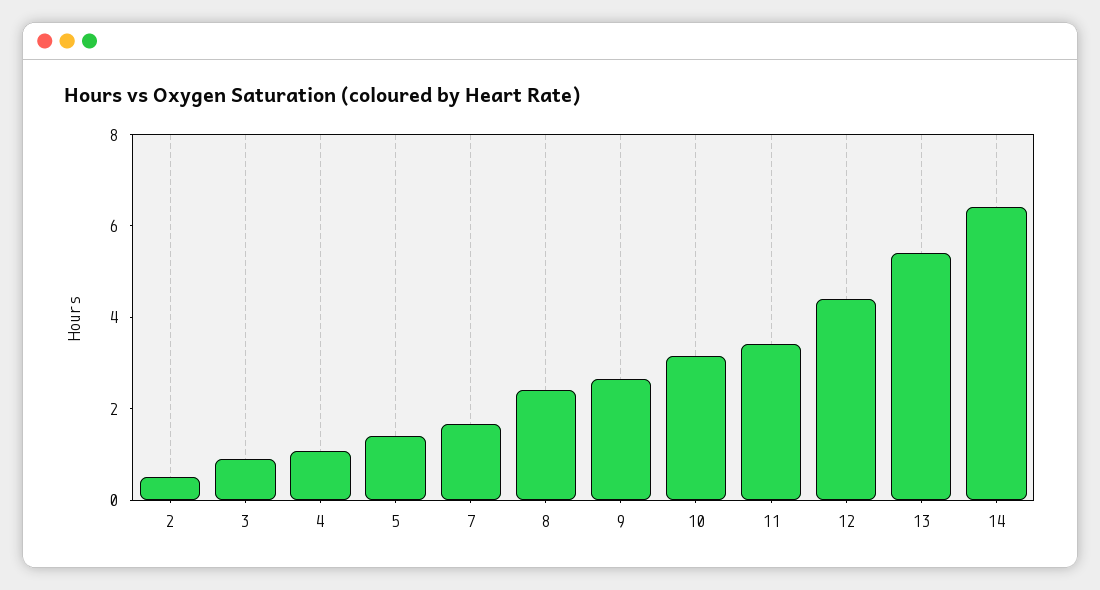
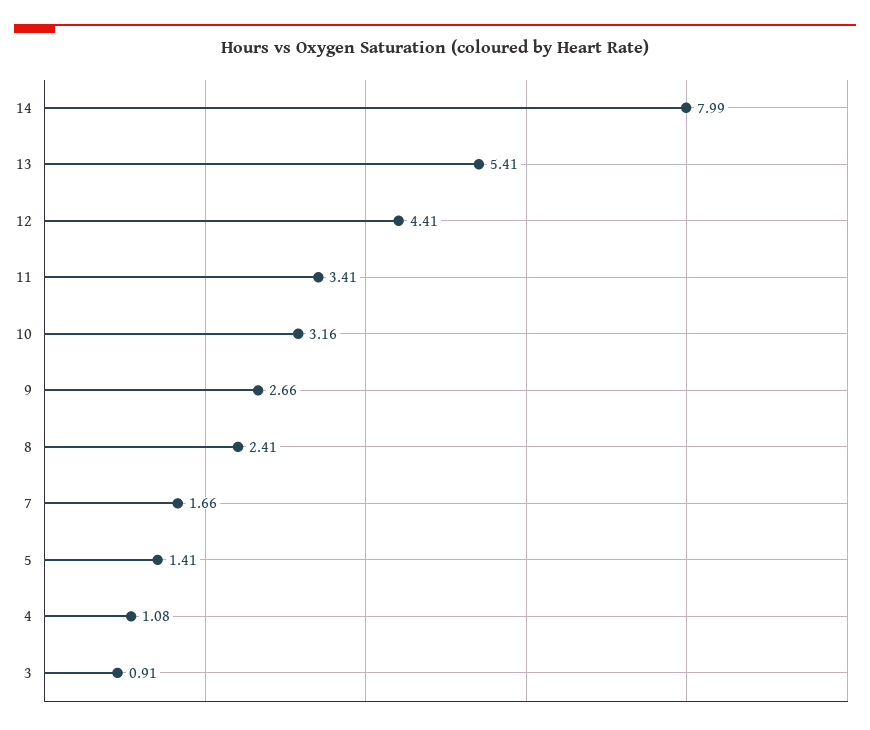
2: 0.5 -> none
14: 6.5 -> 7.99

